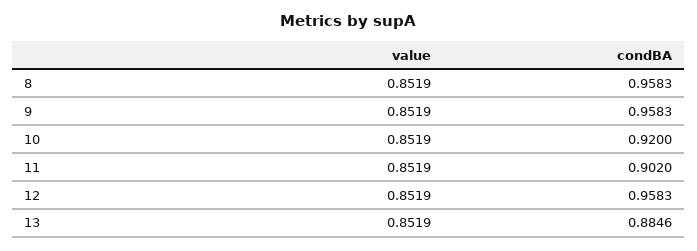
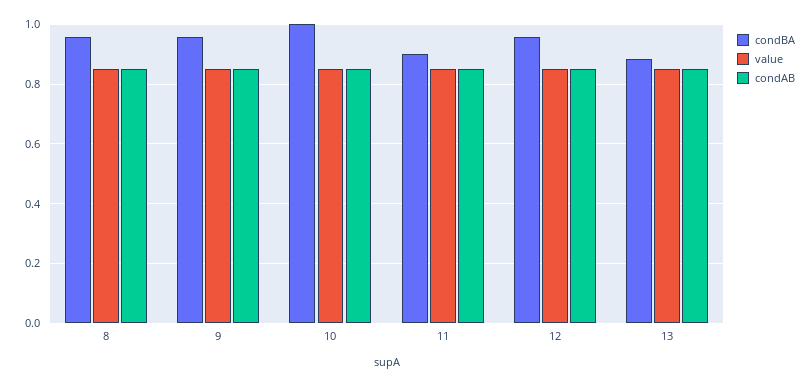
condBA, 10: 0.92 -> 1
condAB, 8: none -> 0.85
condAB, 9: none -> 0.85
condAB, 10: none -> 0.85
condAB, 11: none -> 0.85
condAB, 12: none -> 0.85
condAB, 13: none -> 0.85

